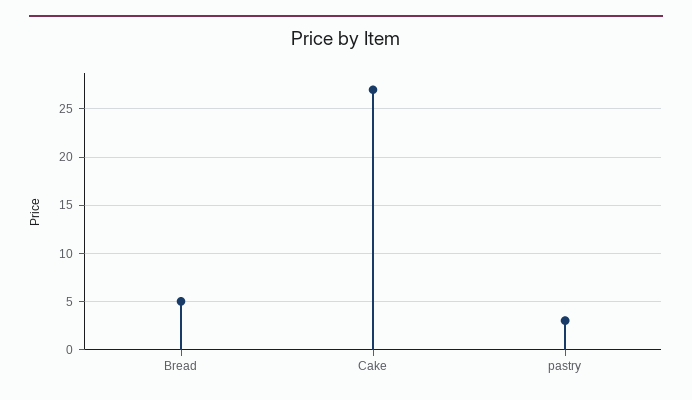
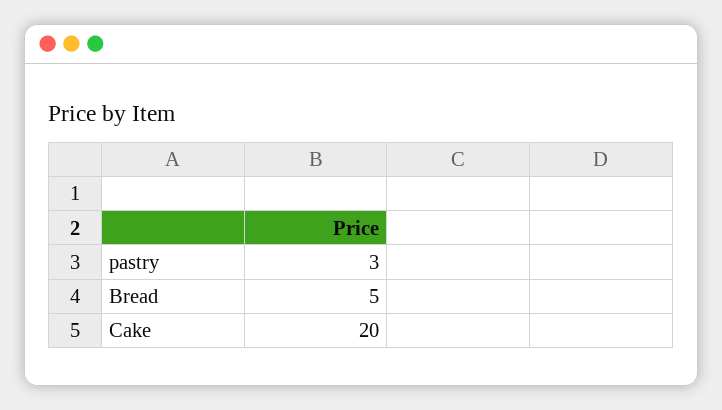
Cake: 27 -> 20

